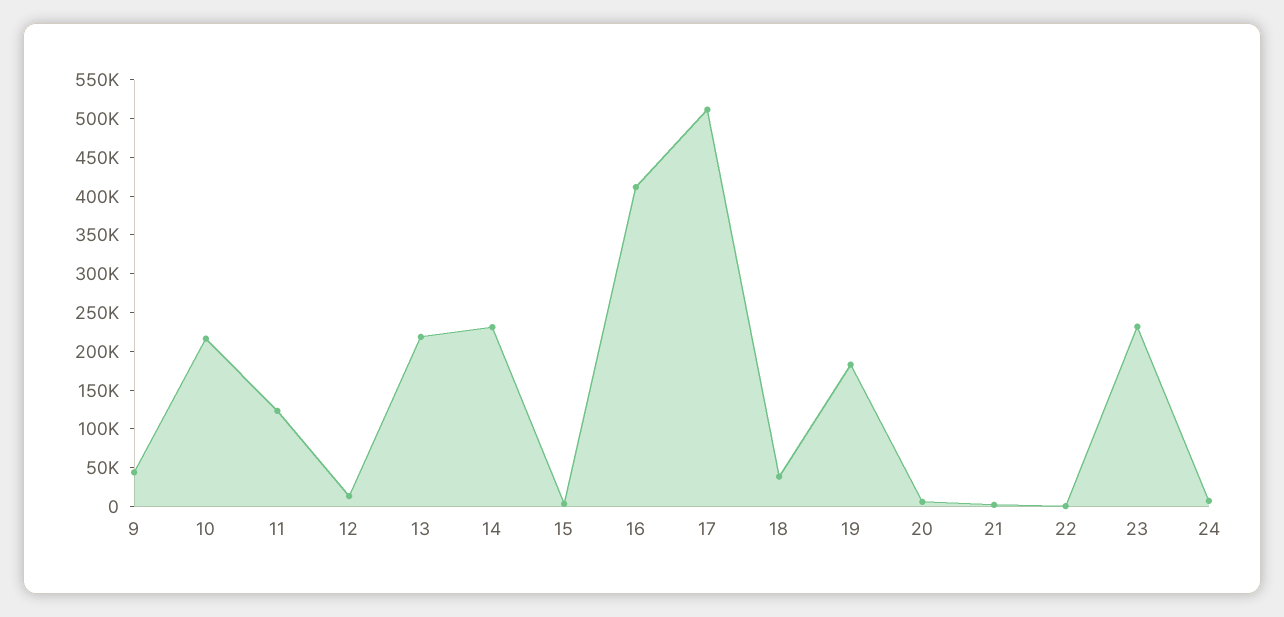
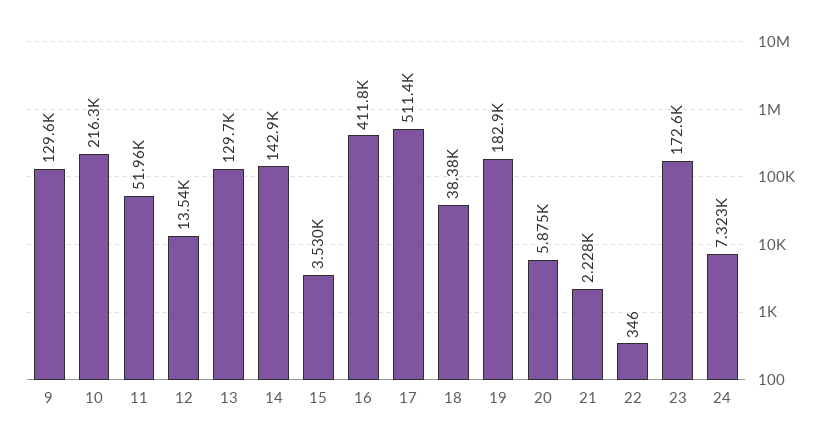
9: 50000 -> 129600
11: 125000 -> 51960
13: 225000 -> 129700
14: 225000 -> 142900
23: 225000 -> 172600

